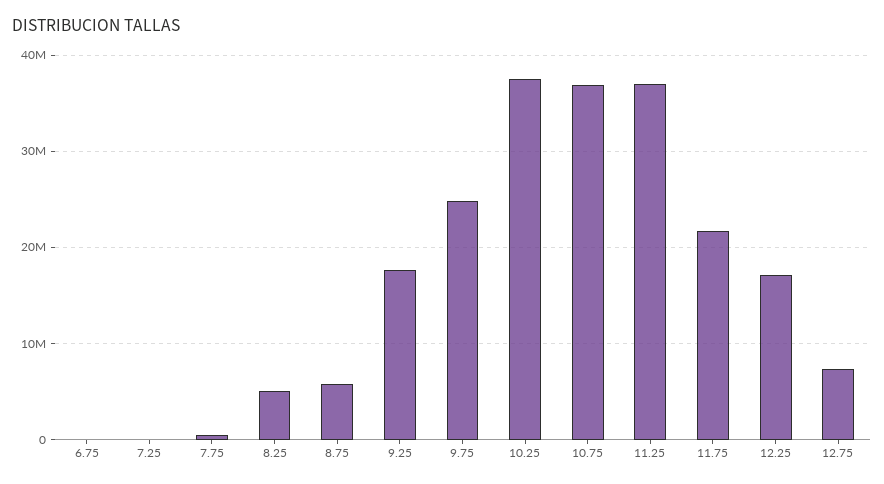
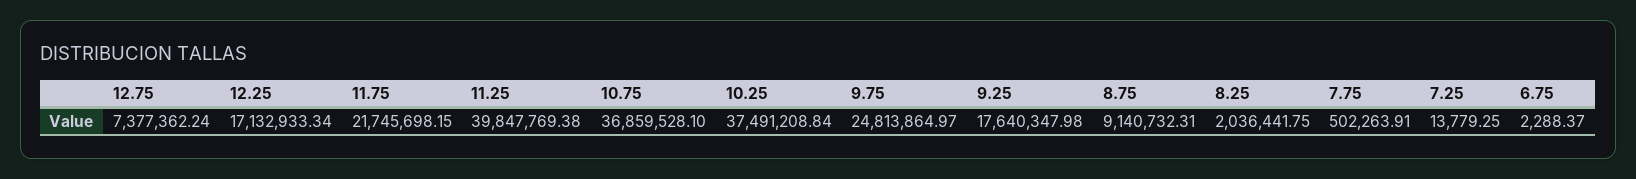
8.25: 5000000 -> 2036441.75
8.75: 6000000 -> 9140732.31
11.25: 37000000 -> 39847769.38

